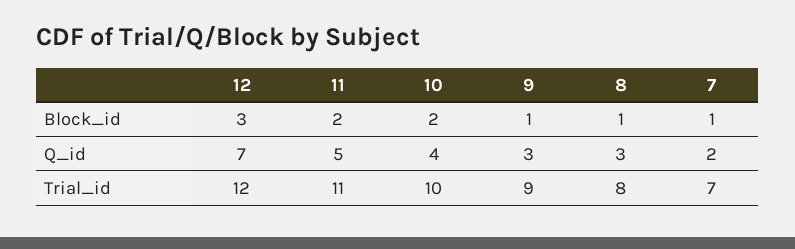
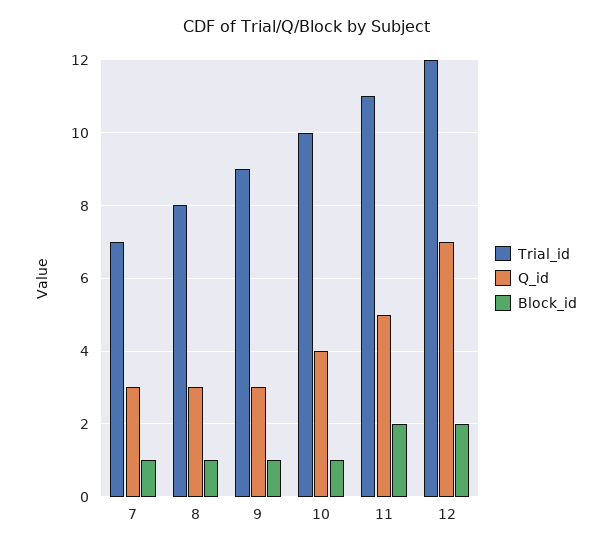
Block_id, 12: 3 -> 2
Block_id, 10: 2 -> 1
Q_id, 7: 2 -> 3

